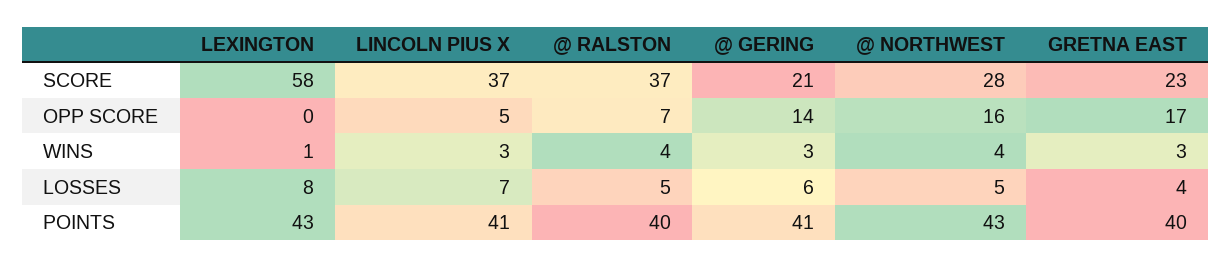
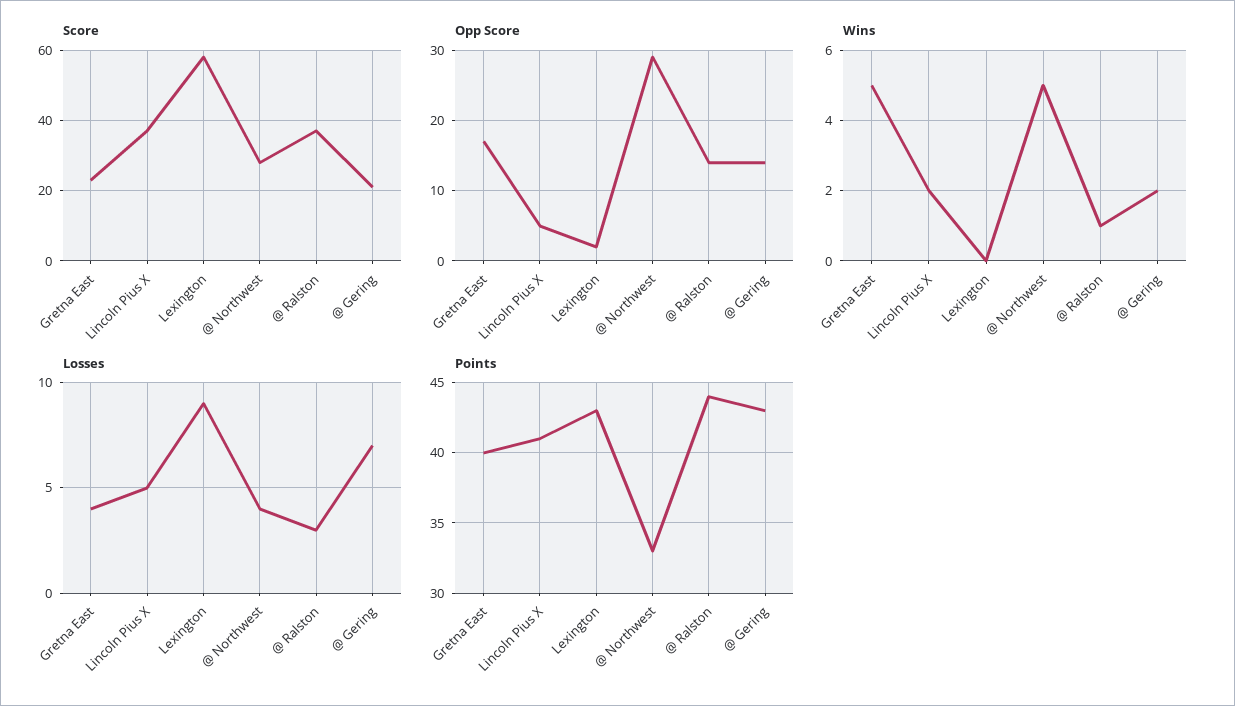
OPP SCORE, LEXINGTON: 0 -> 2
OPP SCORE, @ RALSTON: 7 -> 14
OPP SCORE, @ NORTHWEST: 16 -> 29
WINS, LEXINGTON: 1 -> 0
WINS, LINCOLN PIUS X: 3 -> 2
WINS, @ RALSTON: 4 -> 1
WINS, @ GERING: 3 -> 2
WINS, @ NORTHWEST: 4 -> 5
WINS, GRETNA EAST: 3 -> 5
LOSSES, LEXINGTON: 8 -> 9
LOSSES, LINCOLN PIUS X: 7 -> 5
LOSSES, @ RALSTON: 5 -> 3
LOSSES, @ GERING: 6 -> 7
LOSSES, @ NORTHWEST: 5 -> 4
POINTS, @ RALSTON: 40 -> 44
POINTS, @ GERING: 41 -> 43
POINTS, @ NORTHWEST: 43 -> 33

